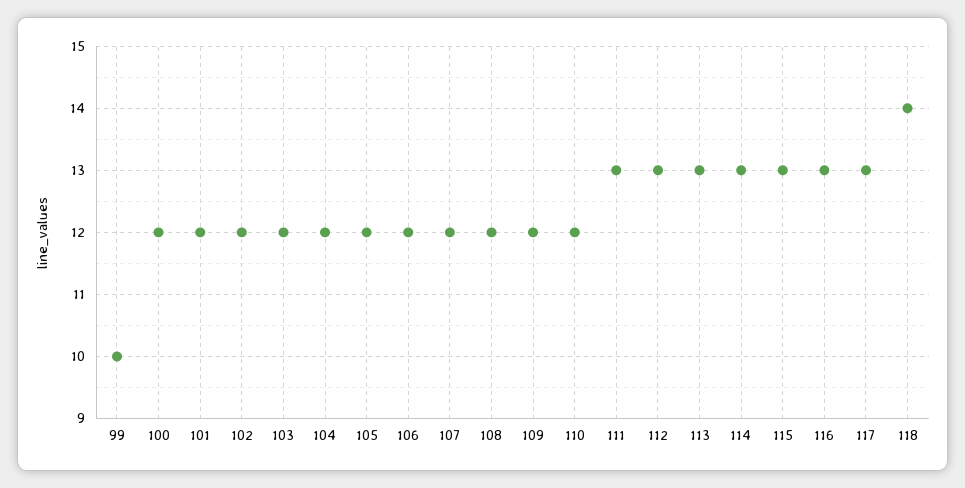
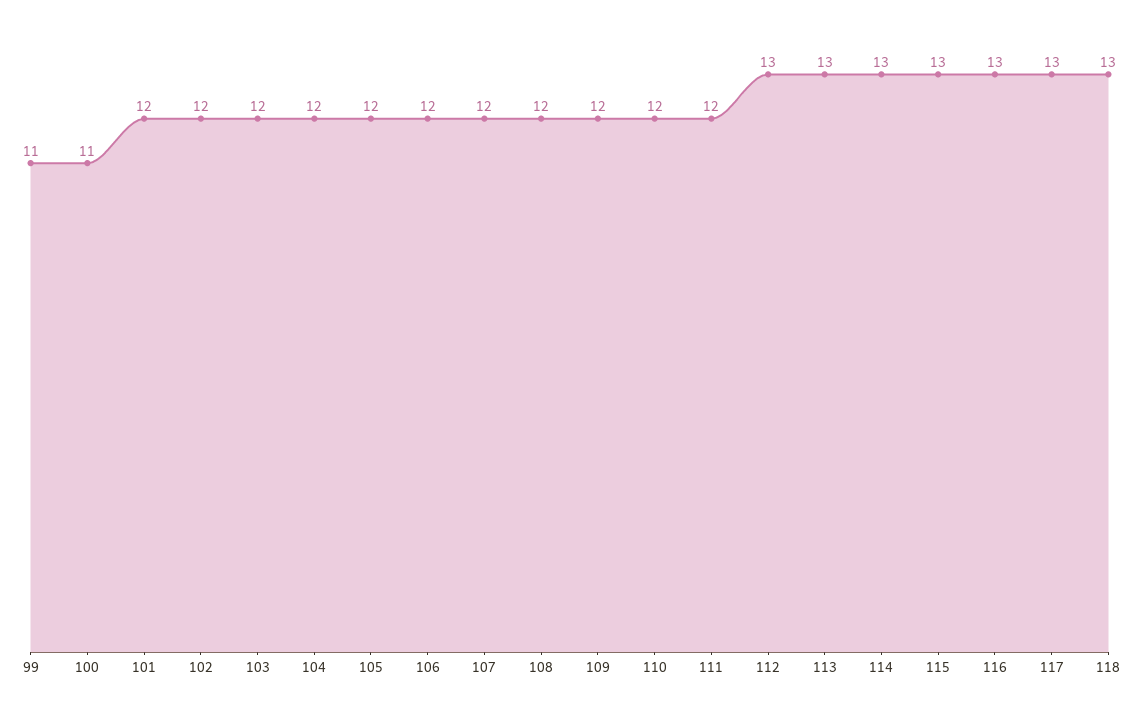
99: 10 -> 11
100: 12 -> 11
111: 13 -> 12
118: 14 -> 13

